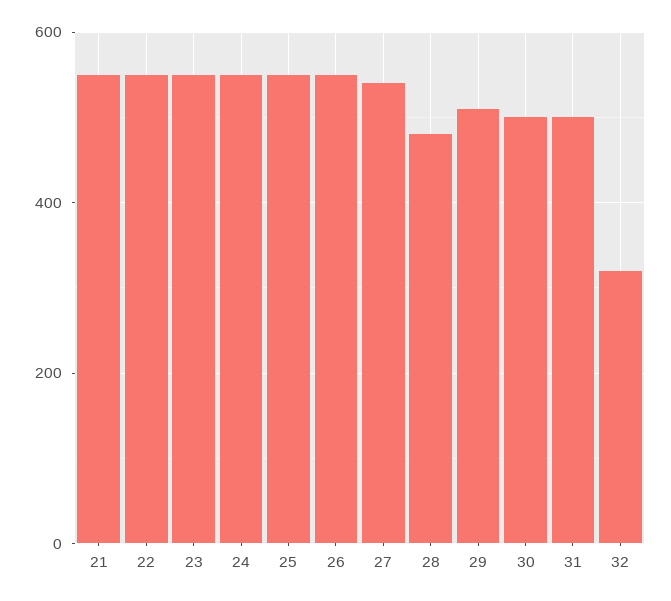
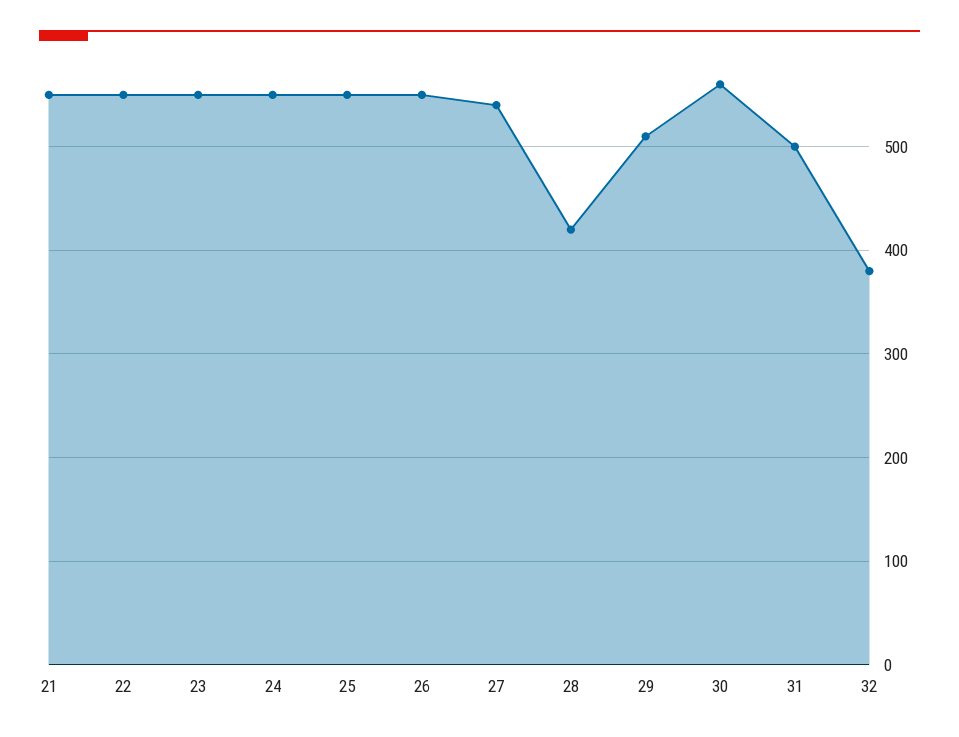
28: 480 -> 420
30: 500 -> 560
32: 320 -> 380

